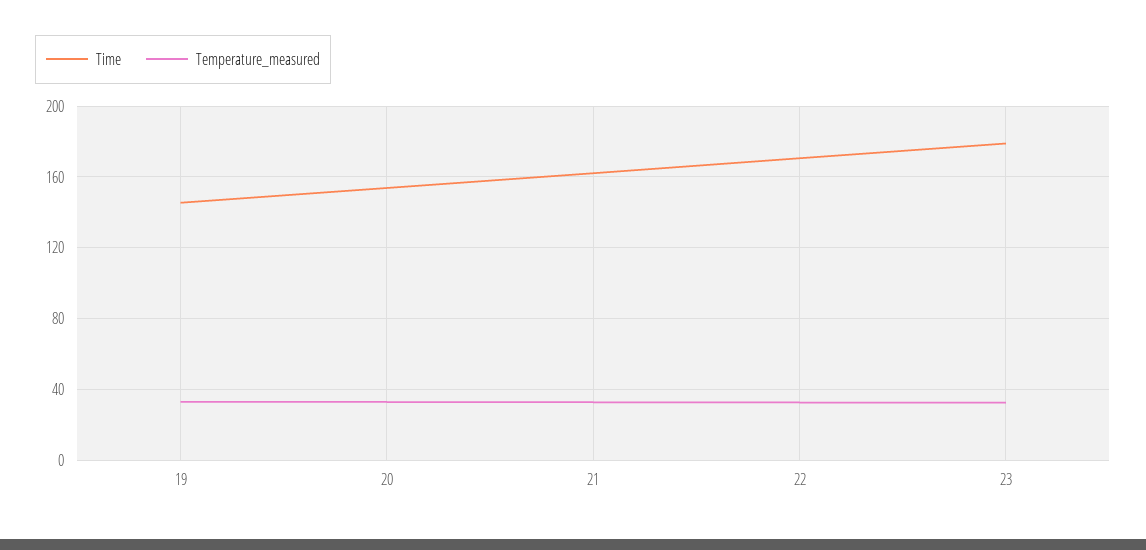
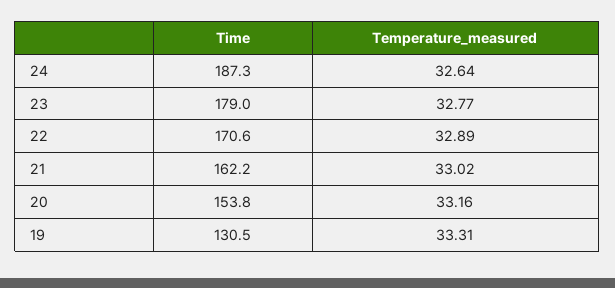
Time, 19: 145 -> 130.5
Time, 24: none -> 187.3
Temperature_measured, 24: none -> 32.64

